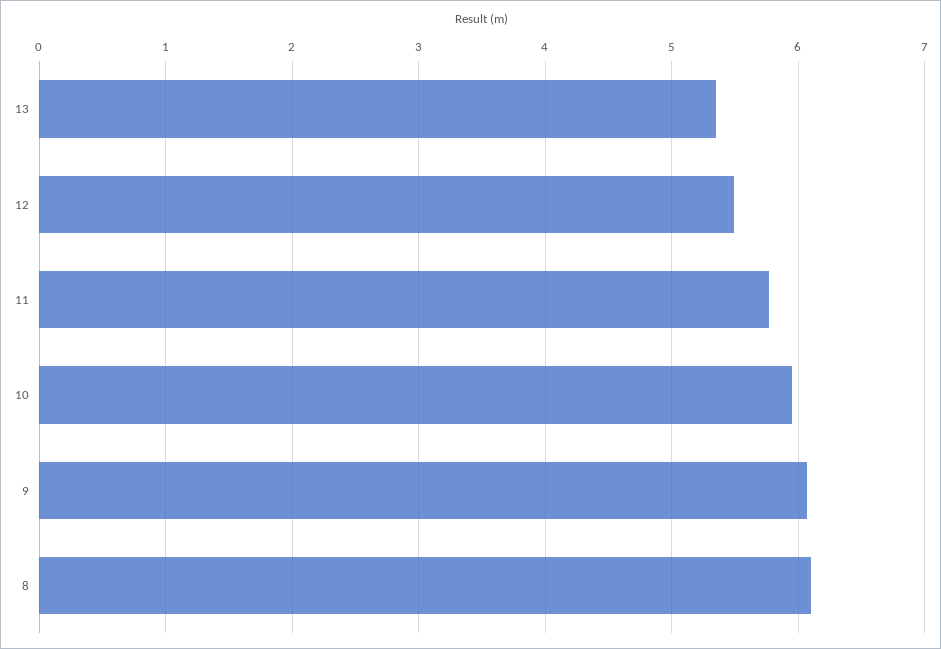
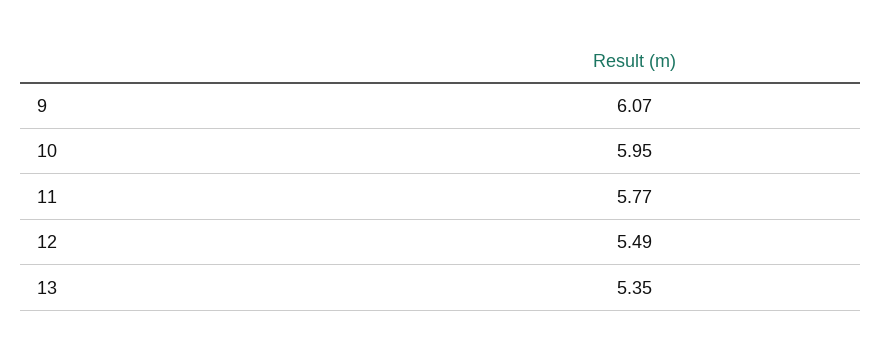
8: 6.1 -> none

